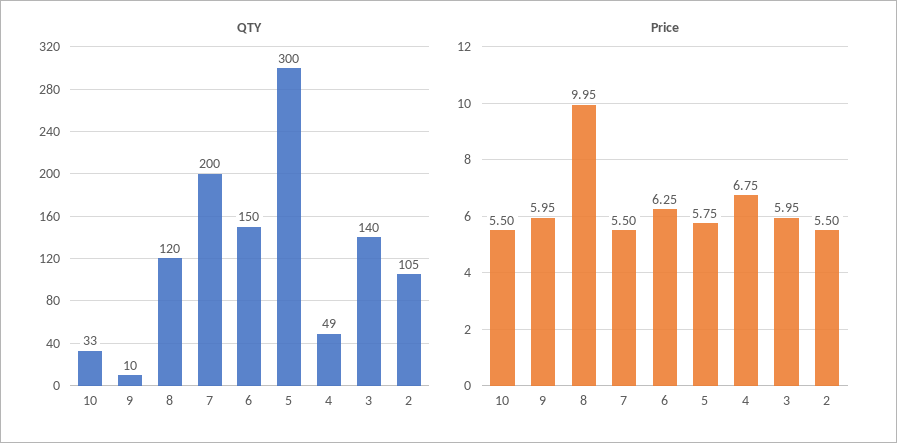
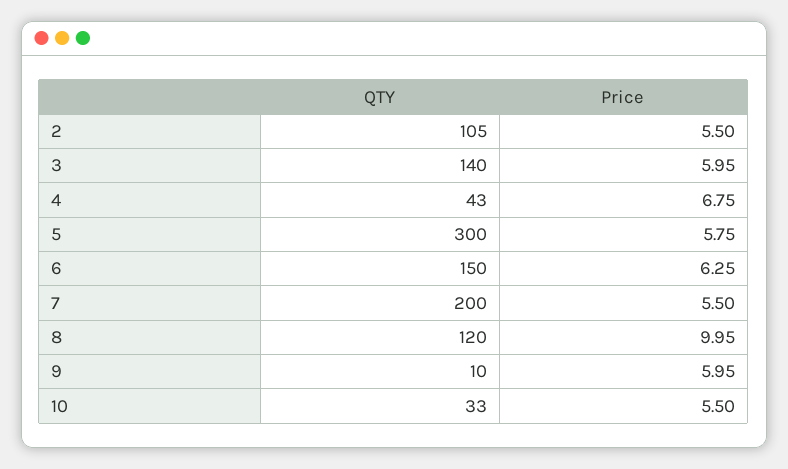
QTY, 4: 49 -> 43

